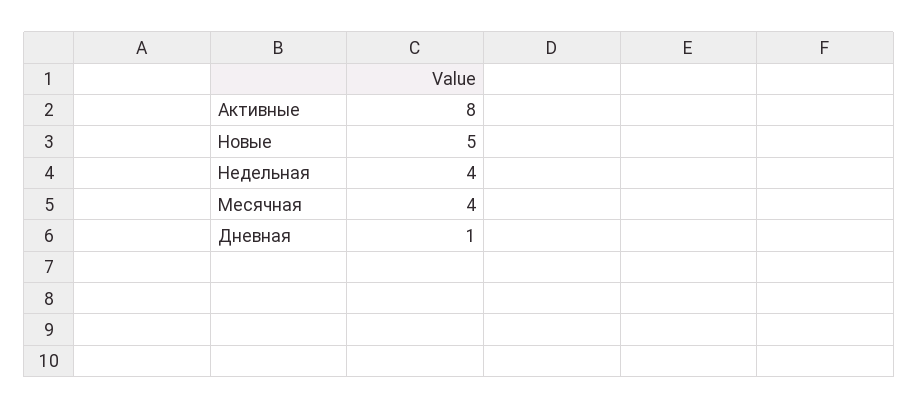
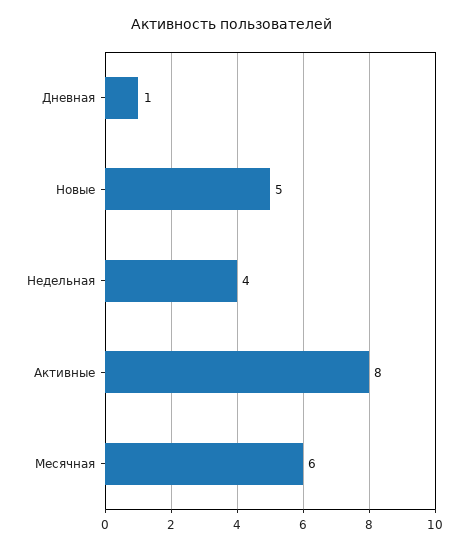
Месячная: 4 -> 6

